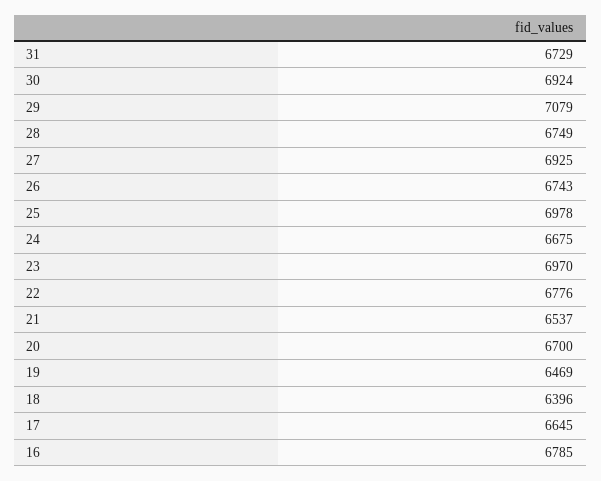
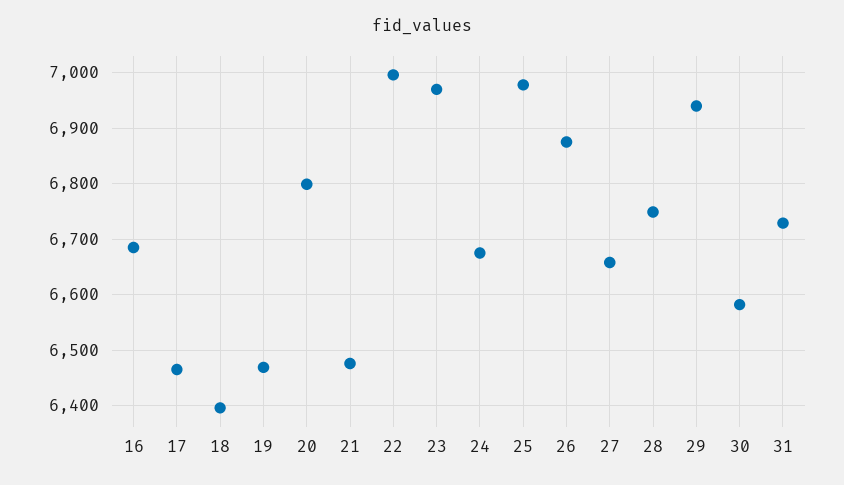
30: 6924 -> 6580
29: 7079 -> 6940
27: 6925 -> 6660
26: 6743 -> 6880
22: 6776 -> 7000
21: 6537 -> 6480
20: 6700 -> 6800
17: 6645 -> 6460
16: 6785 -> 6680

